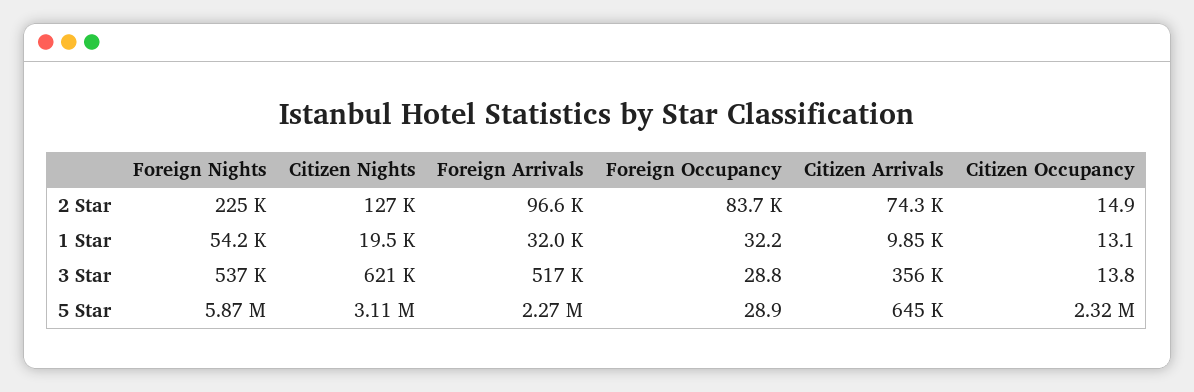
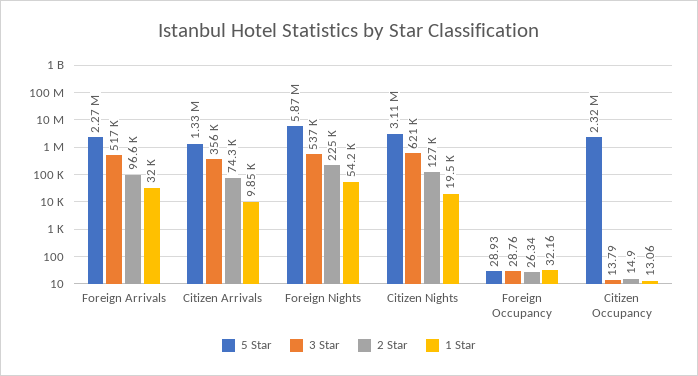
2 Star, Foreign Occupancy: 83700 -> 26.34
5 Star, Citizen Arrivals: 645000 -> 1330000

